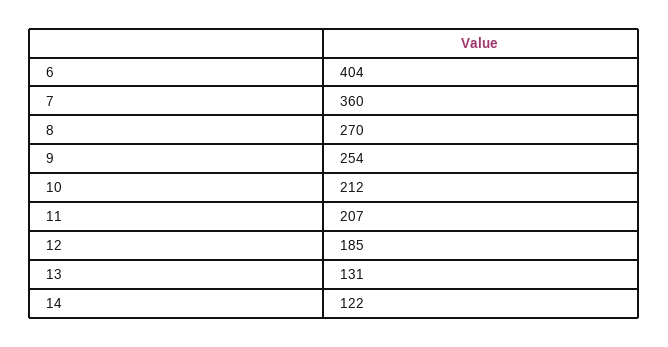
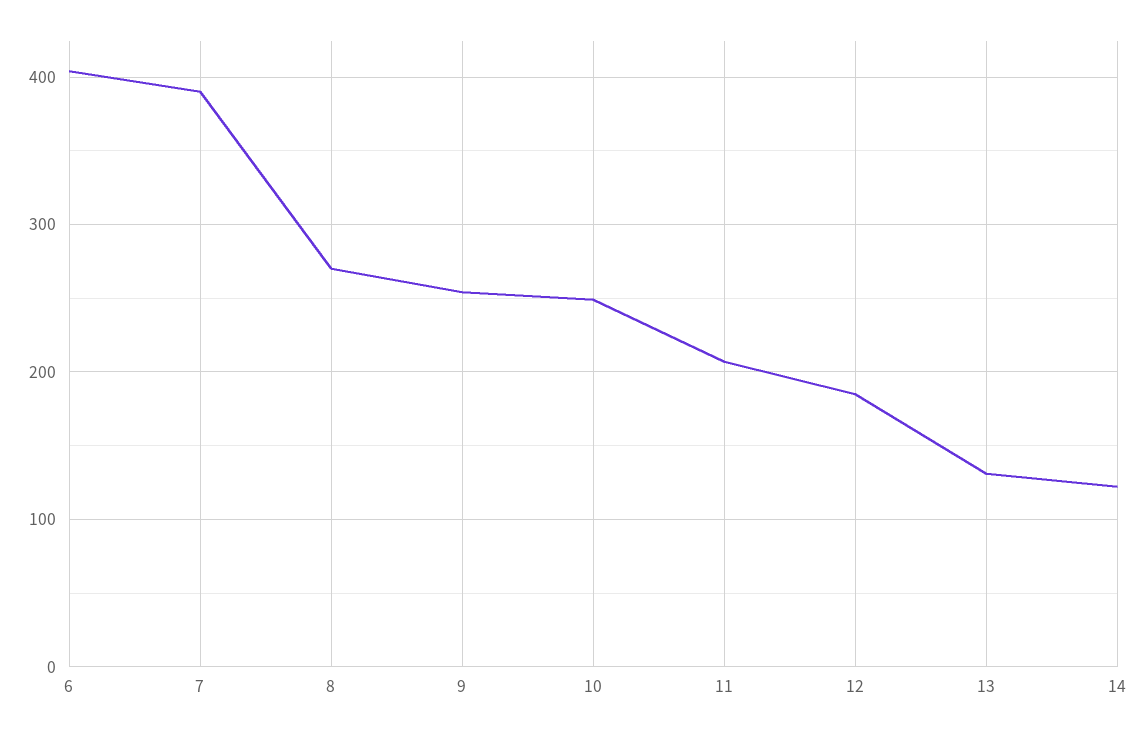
7: 360 -> 390
10: 212 -> 250

